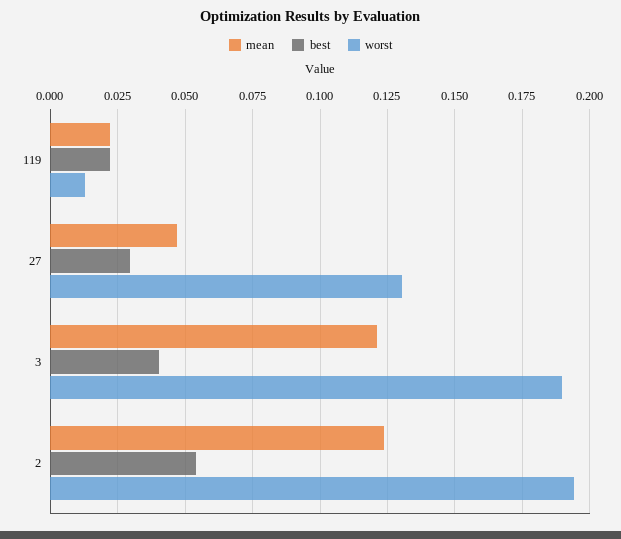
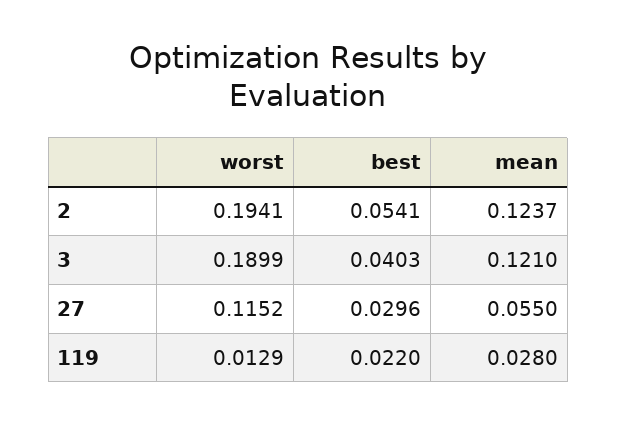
mean, 119: 0.0225 -> 0.028
mean, 27: 0.0475 -> 0.055
worst, 27: 0.13 -> 0.1152

